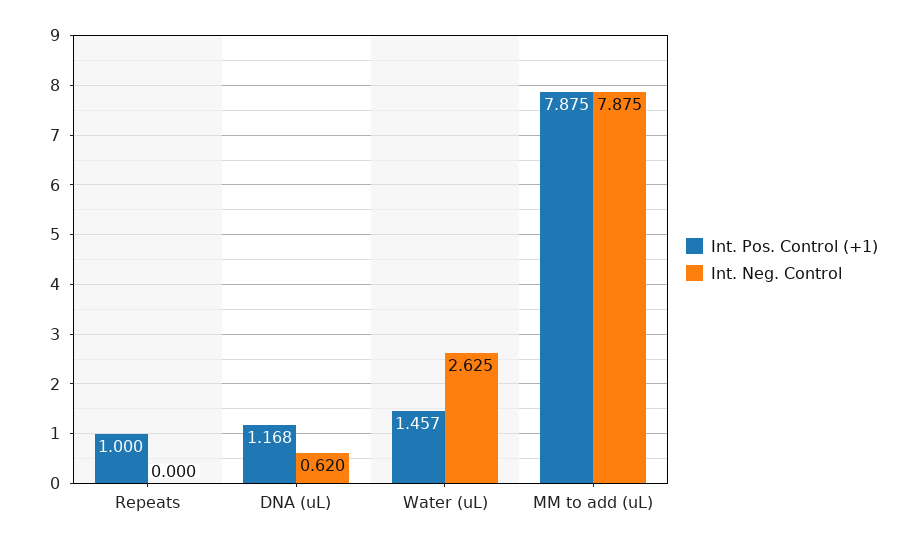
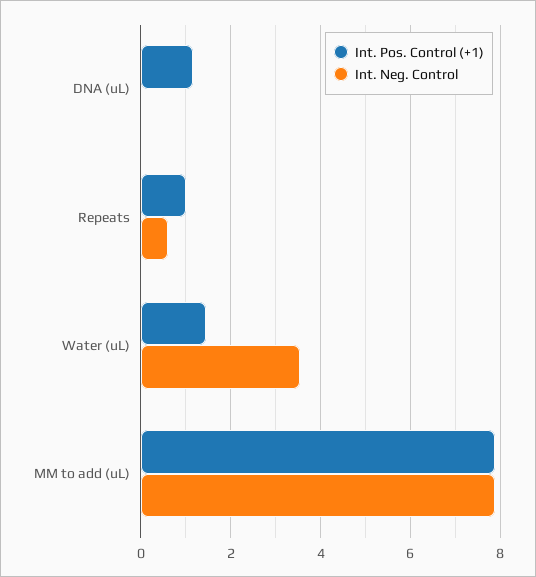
Int. Neg. Control, Repeats: 0 -> 0.6
Int. Neg. Control, DNA (uL): 0.62 -> 0
Int. Neg. Control, Water (uL): 2.625 -> 3.6

